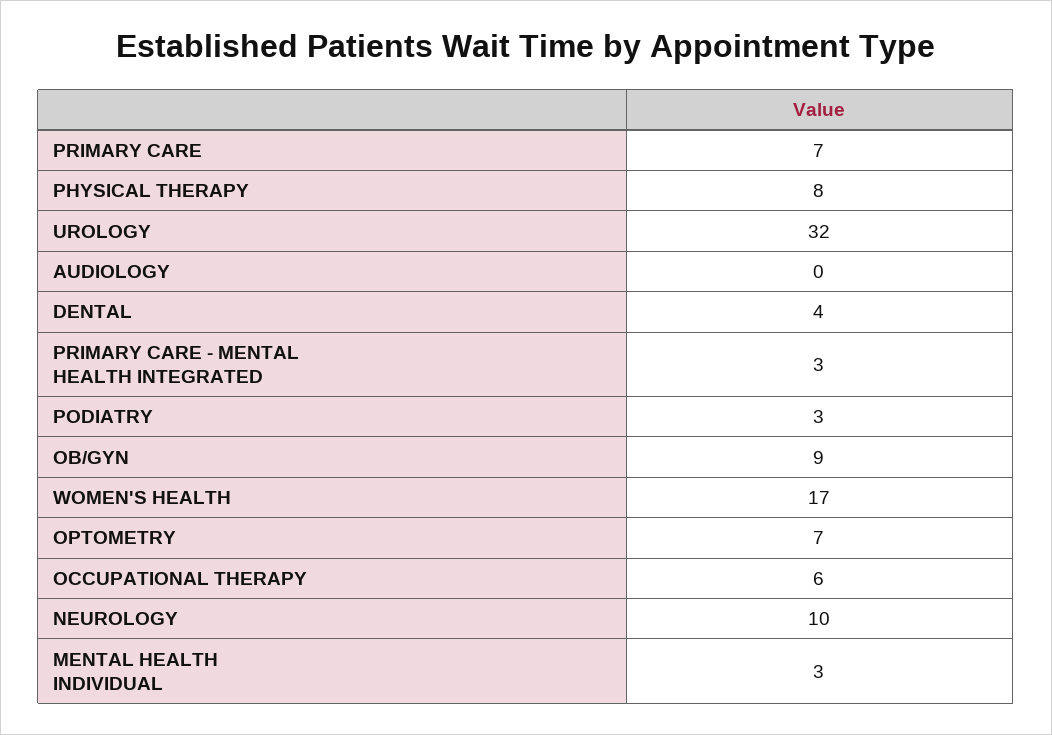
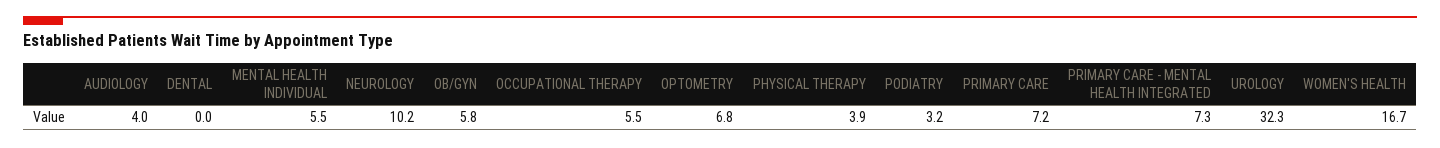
PHYSICAL THERAPY: 8 -> 3.9
AUDIOLOGY: 0 -> 4
DENTAL: 4 -> 0
PRIMARY CARE - MENTAL HEALTH INTEGRATED: 3 -> 7.3
OB/GYN: 9 -> 5.8
MENTAL HEALTH INDIVIDUAL: 3 -> 5.5

